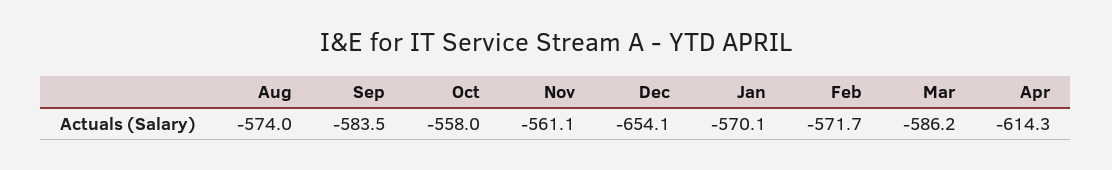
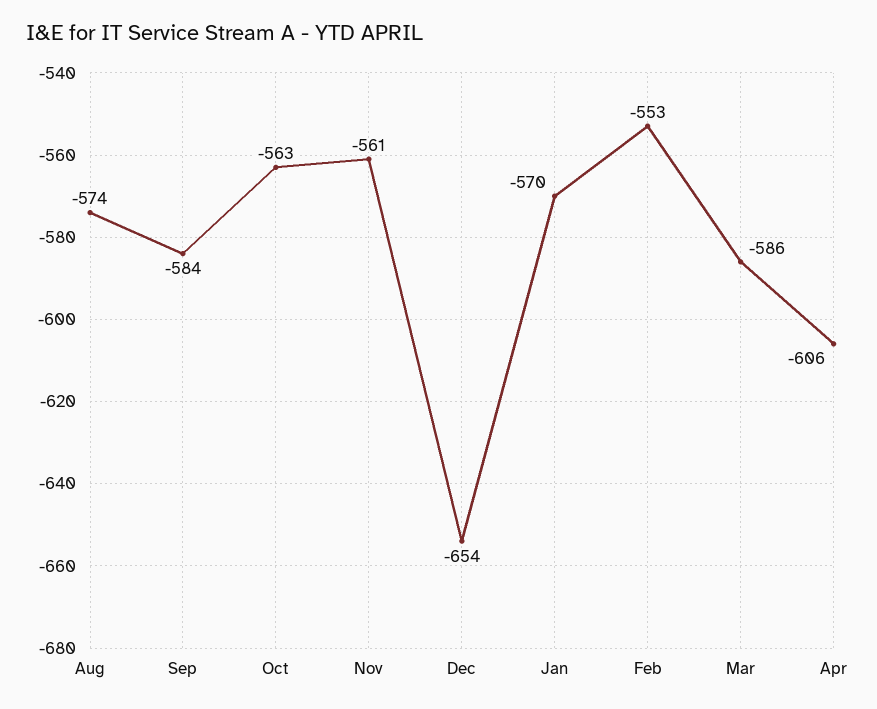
Oct: -558 -> -563
Feb: -571.7 -> -553
Apr: -614.3 -> -606

